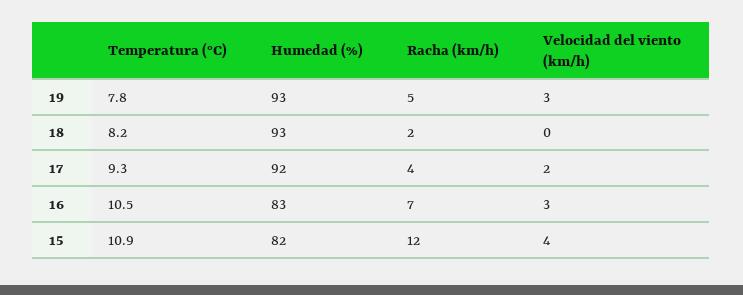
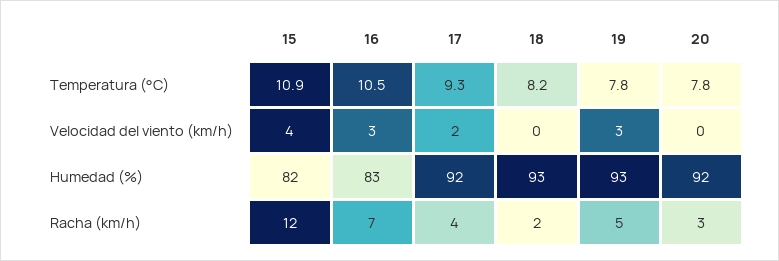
Temperatura (°C), 20: none -> 7.8
Velocidad del viento (km/h), 20: none -> 0
Humedad (%), 20: none -> 92
Racha (km/h), 20: none -> 3

